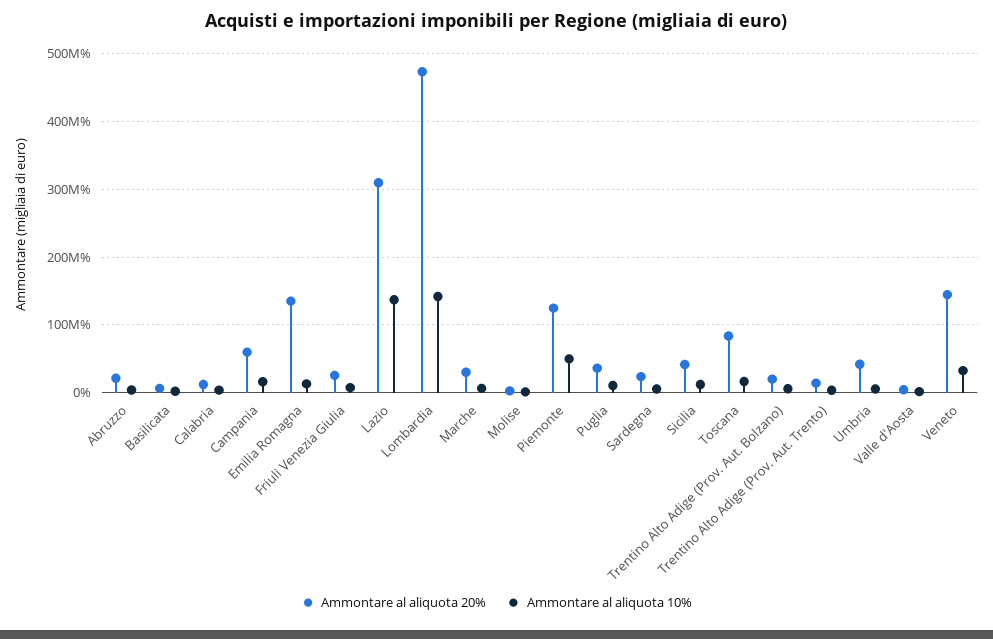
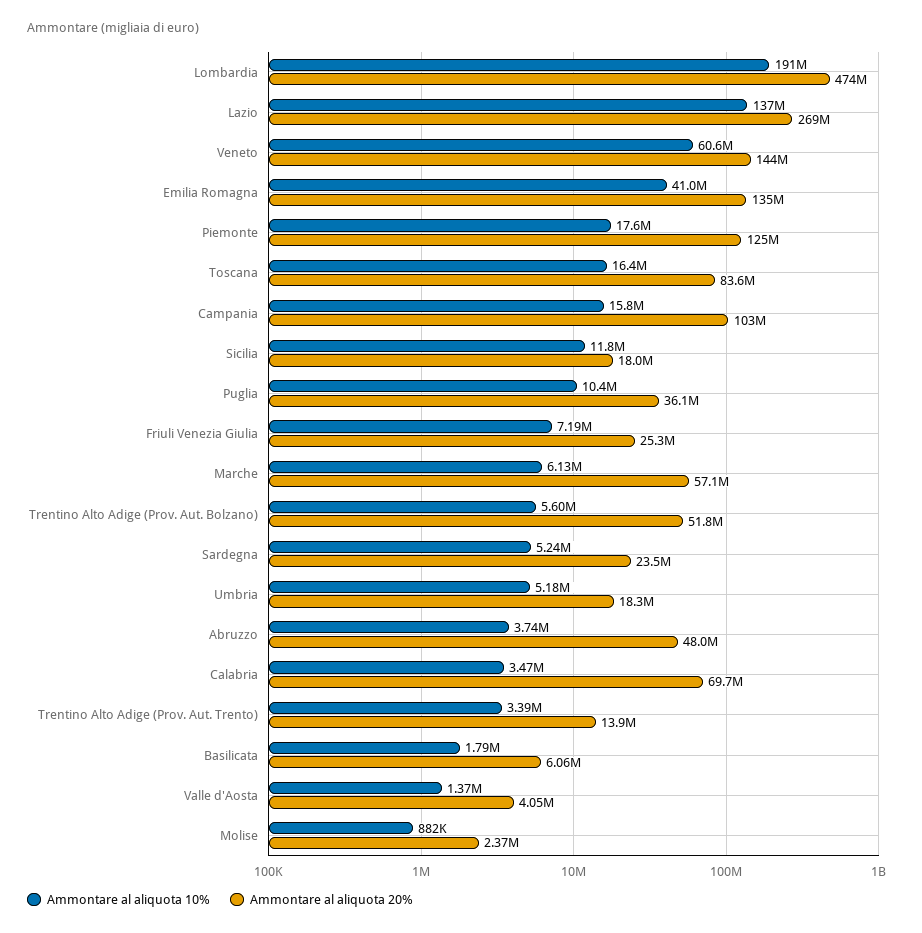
Ammontare al aliquota 20%, Abruzzo: 20000000 -> 48000000
Ammontare al aliquota 20%, Calabria: 10000000 -> 69700000
Ammontare al aliquota 20%, Campania: 60000000 -> 103000000
Ammontare al aliquota 10%, Emilia Romagna: 10000000 -> 41000000
Ammontare al aliquota 20%, Lazio: 310000000 -> 269000000
Ammontare al aliquota 10%, Lombardia: 140000000 -> 191000000
Ammontare al aliquota 20%, Marche: 30000000 -> 57100000
Ammontare al aliquota 10%, Piemonte: 50000000 -> 17600000
Ammontare al aliquota 20%, Sicilia: 40000000 -> 18000000
Ammontare al aliquota 20%, Trentino Alto Adige (Prov. Aut. Bolzano): 20000000 -> 51800000
Ammontare al aliquota 20%, Umbria: 40000000 -> 18300000
Ammontare al aliquota 10%, Veneto: 30000000 -> 60600000

